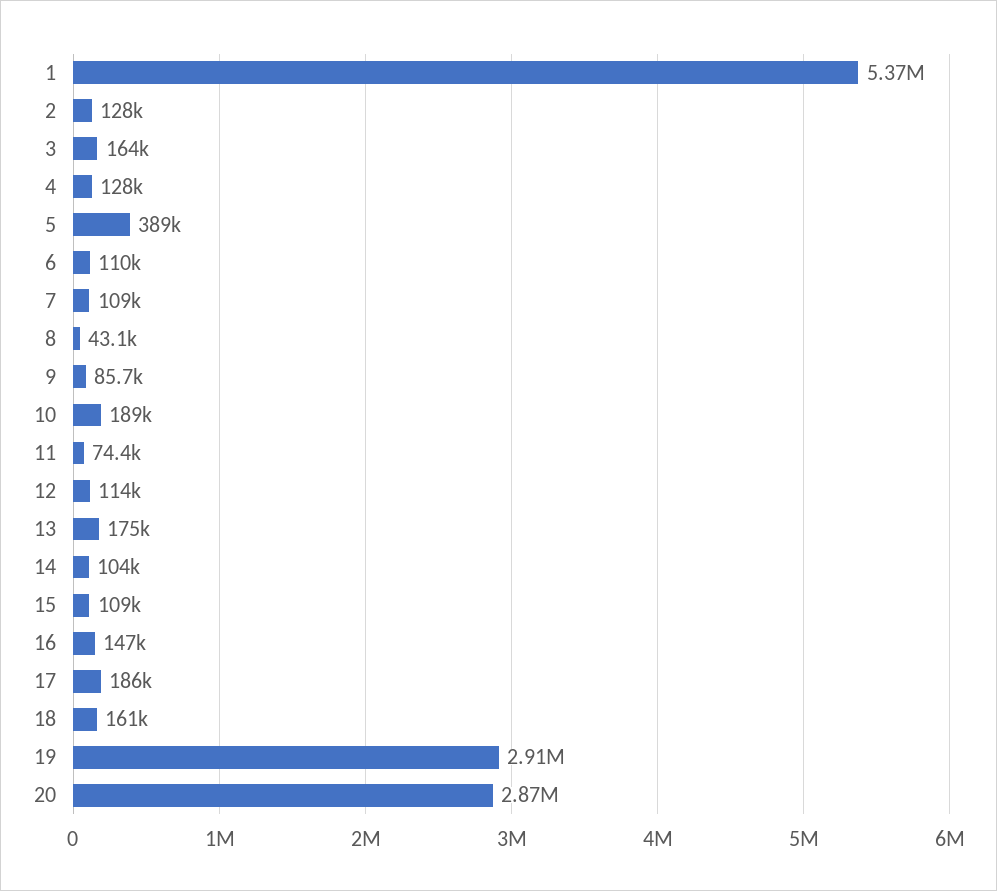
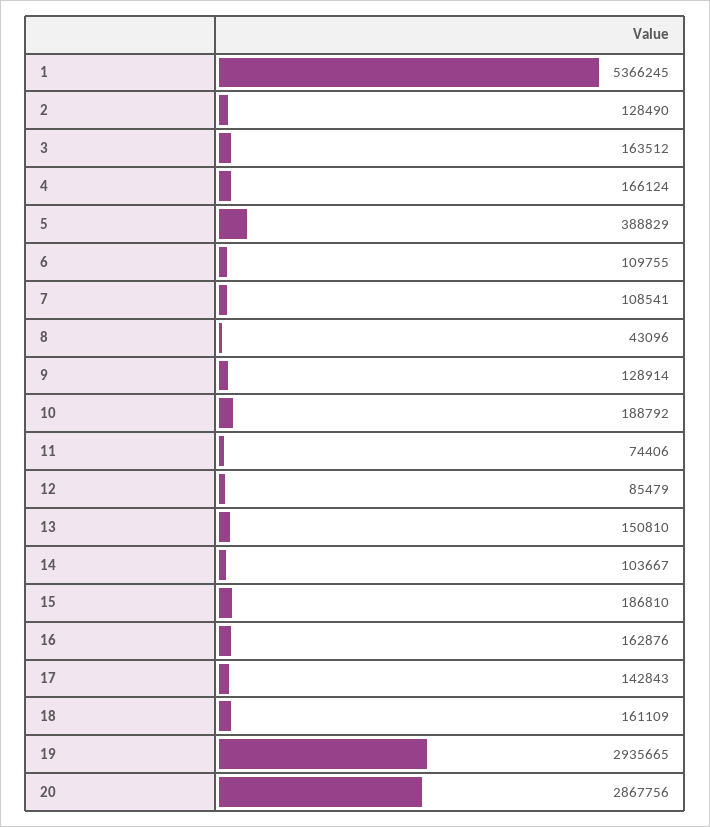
4: 128000 -> 166124
9: 85700 -> 128914
12: 114000 -> 85479
13: 175000 -> 150810
15: 109000 -> 186810
16: 147000 -> 162876
17: 186000 -> 142843
19: 2910000 -> 2935665

